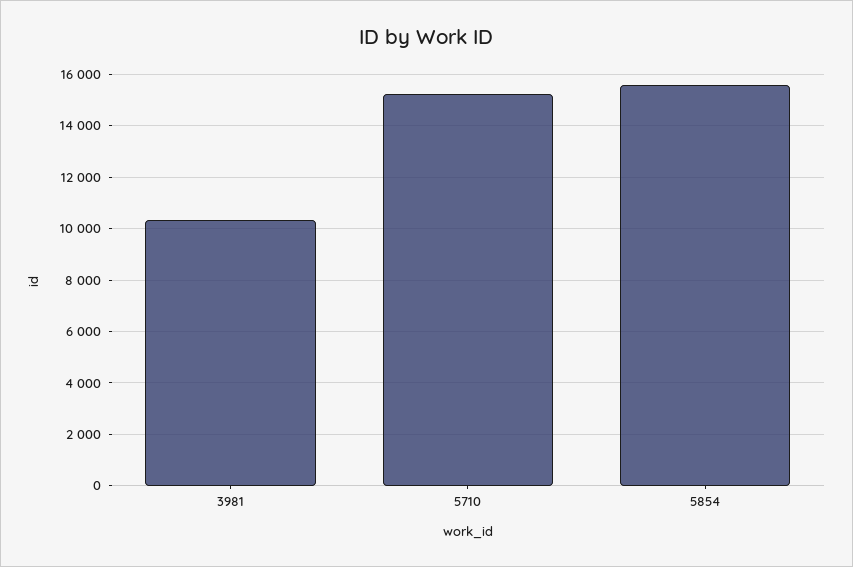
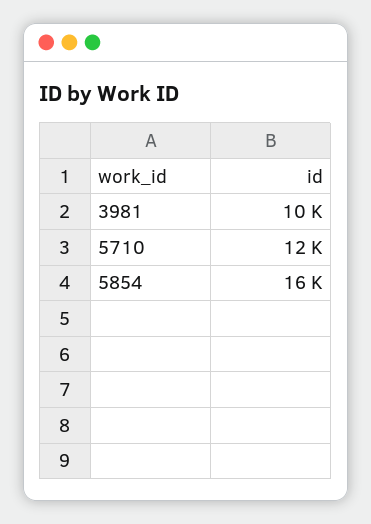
5710: 15250 -> 12000

